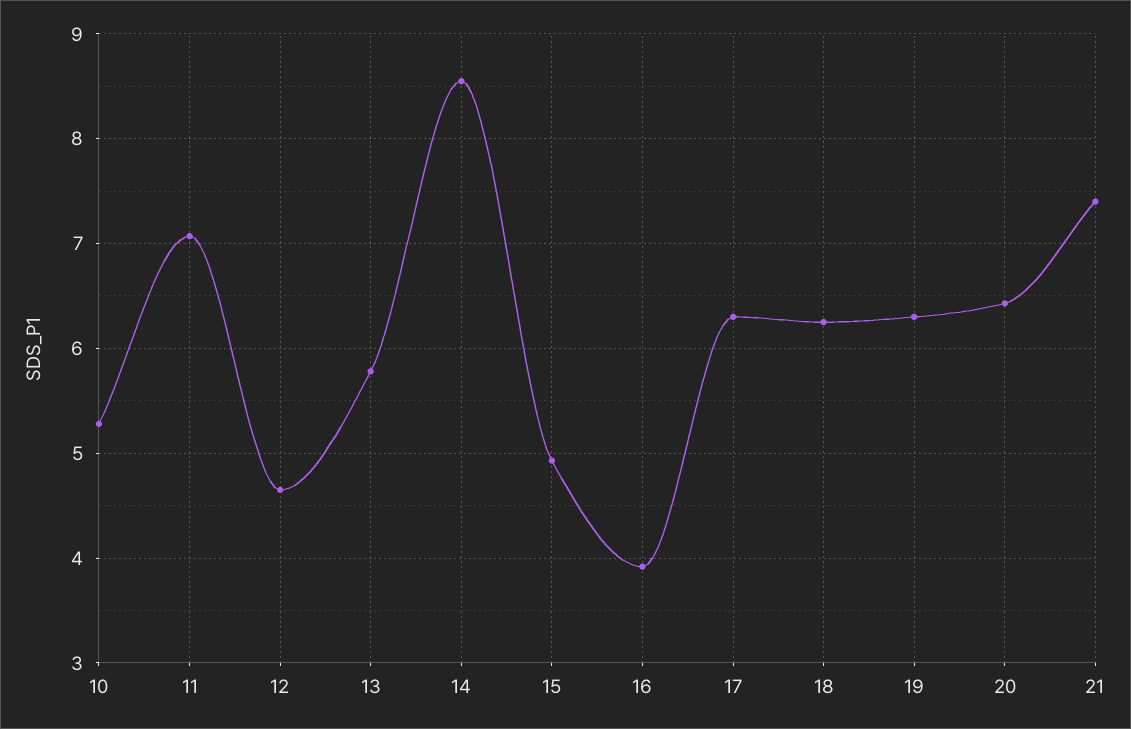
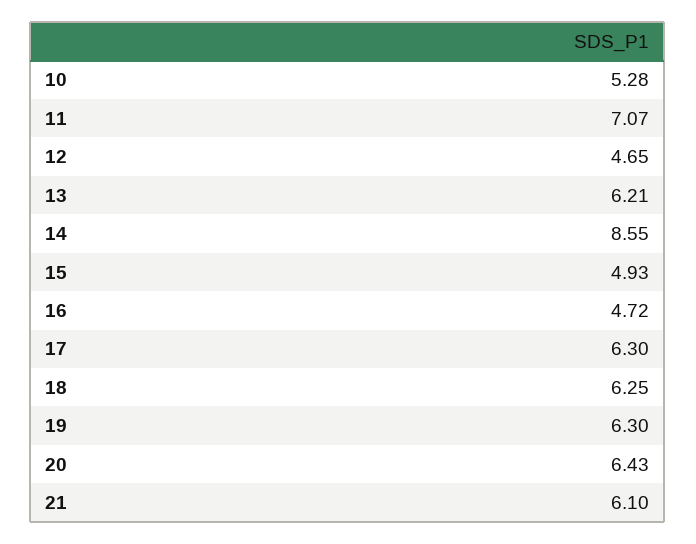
13: 5.8 -> 6.21
16: 3.9 -> 4.72
21: 7.4 -> 6.1

